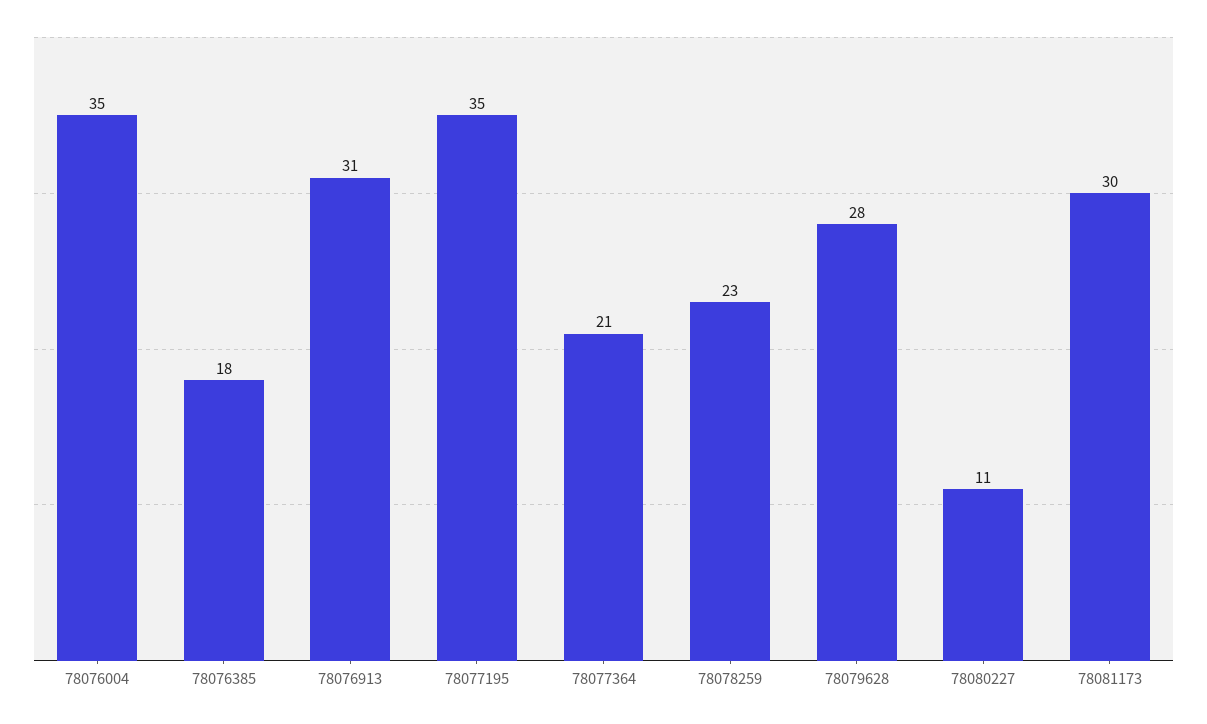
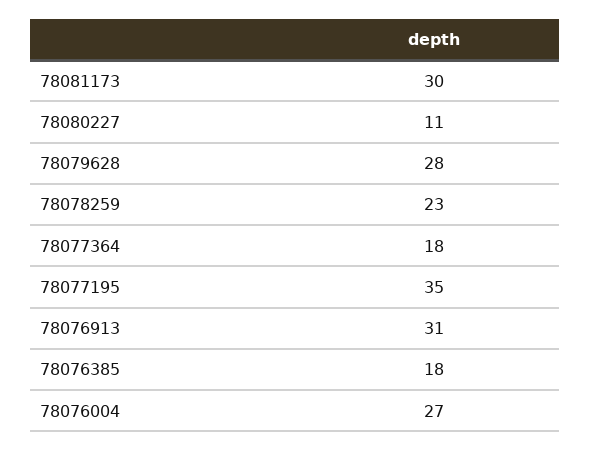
78076004: 35 -> 27
78077364: 21 -> 18

